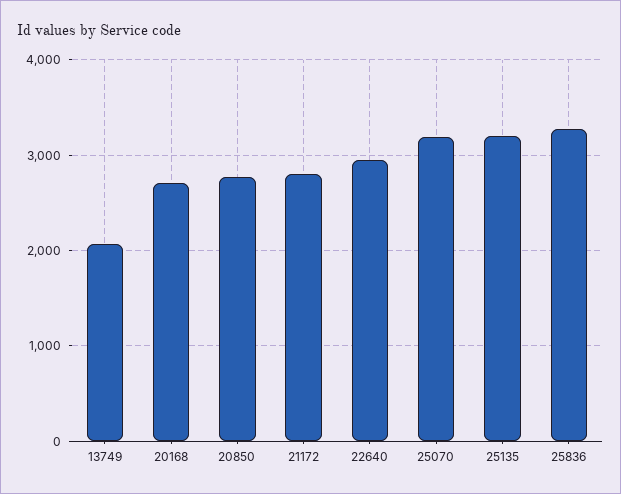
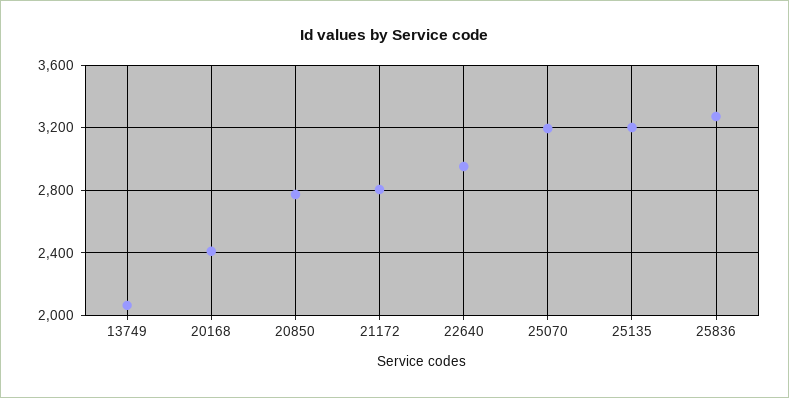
20168: 2700 -> 2400

